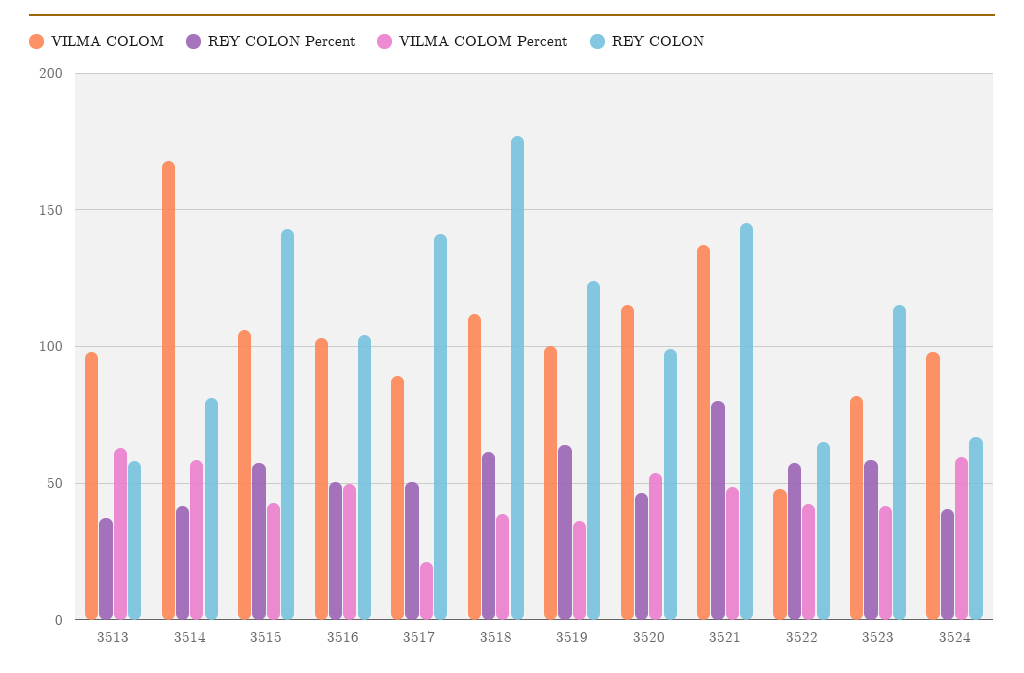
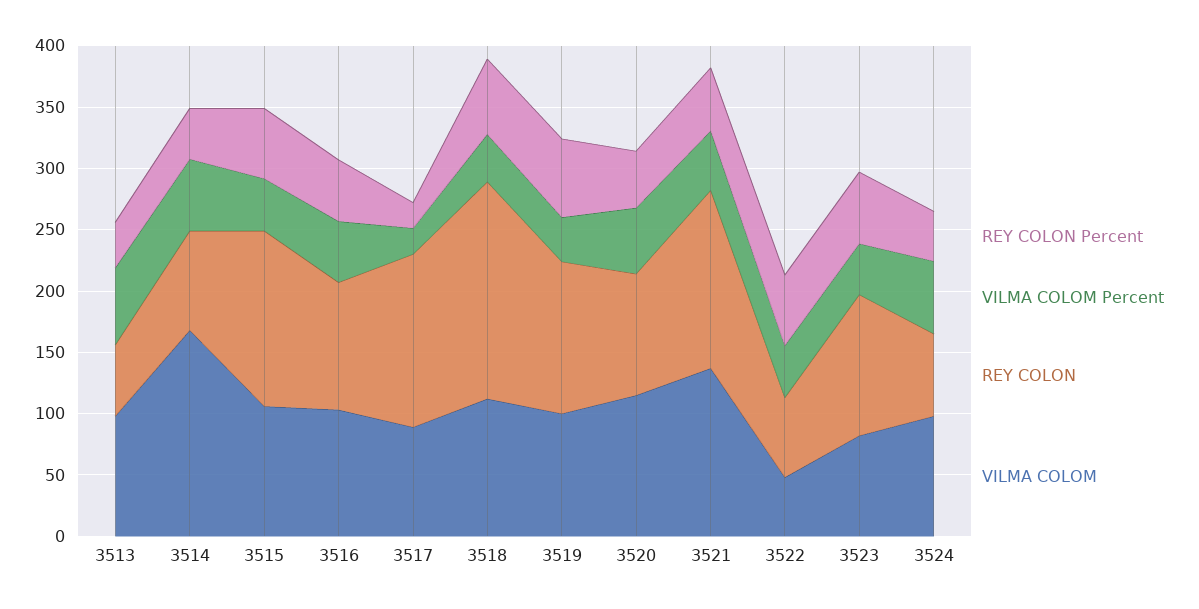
REY COLON Percent, 3517: 50 -> 20
REY COLON Percent, 3521: 80 -> 50

